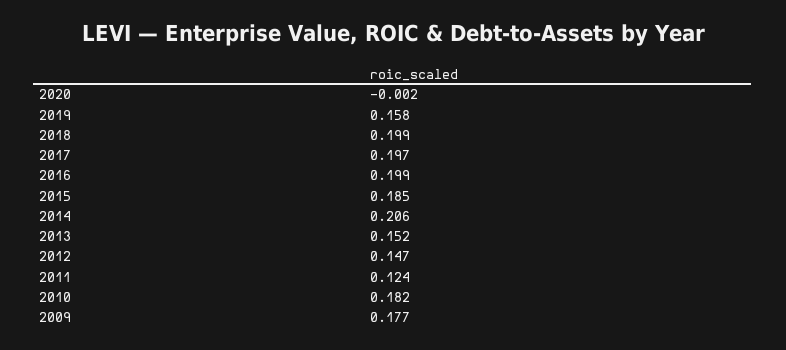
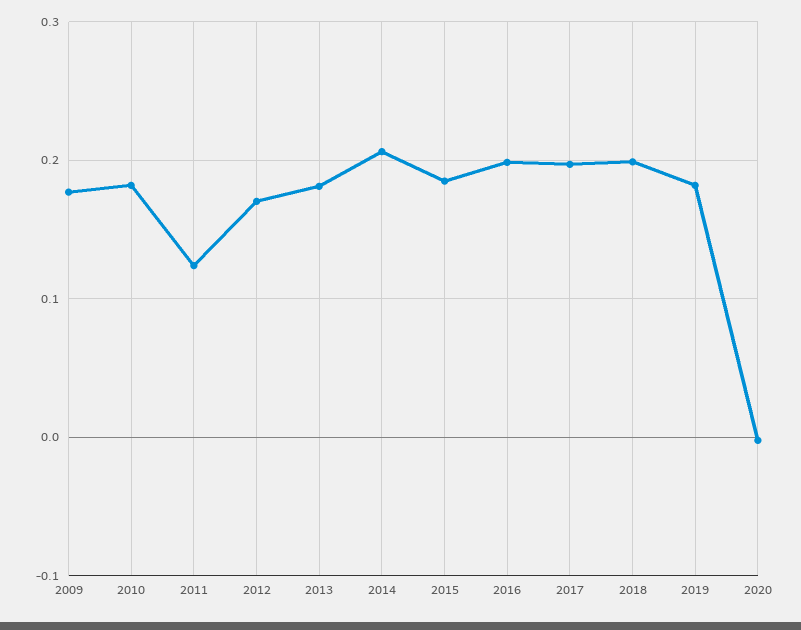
2019: 0.158 -> 0.18
2013: 0.152 -> 0.18
2012: 0.147 -> 0.17

